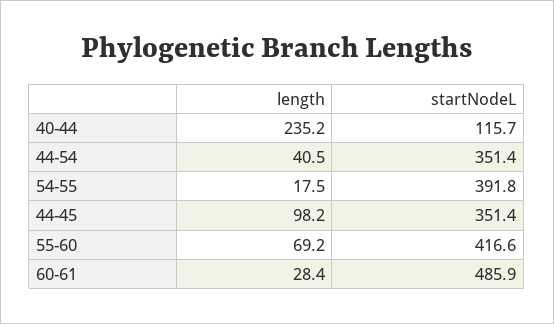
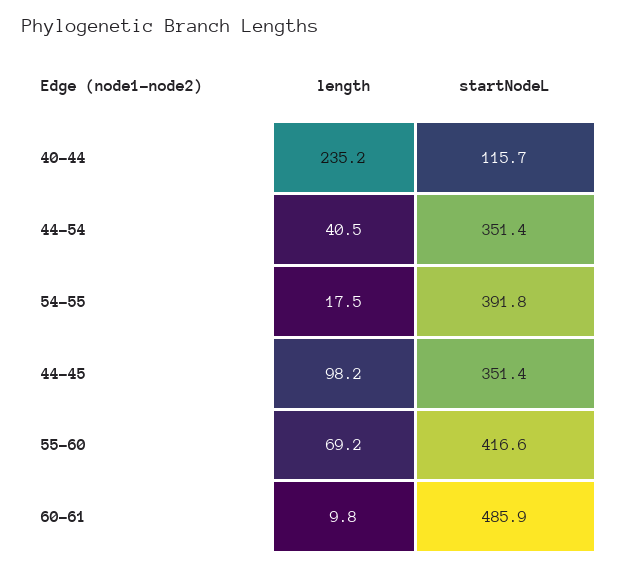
length, 60-61: 28.4 -> 9.8

